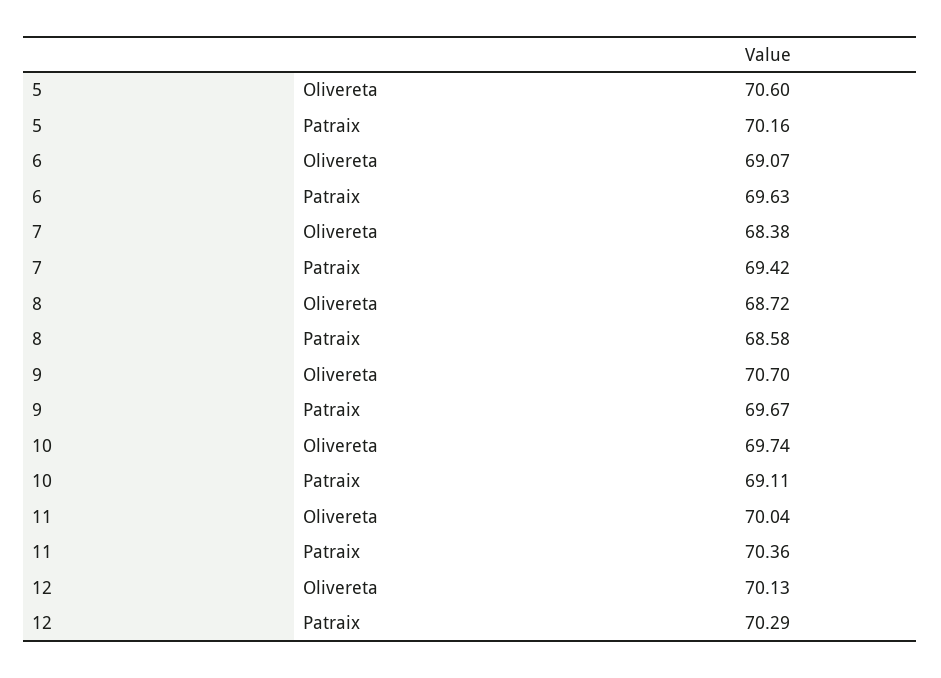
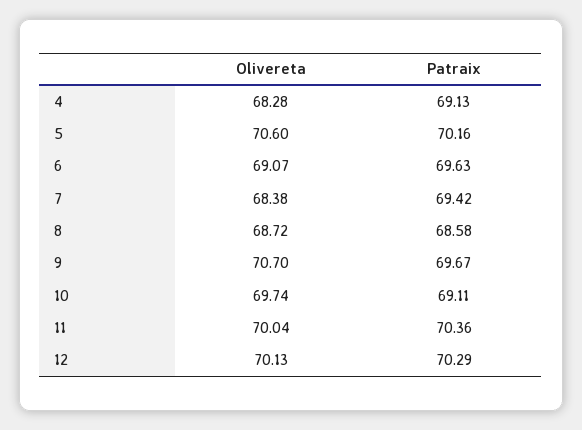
4, Olivereta: none -> 68.28
4, Patraix: none -> 69.13

